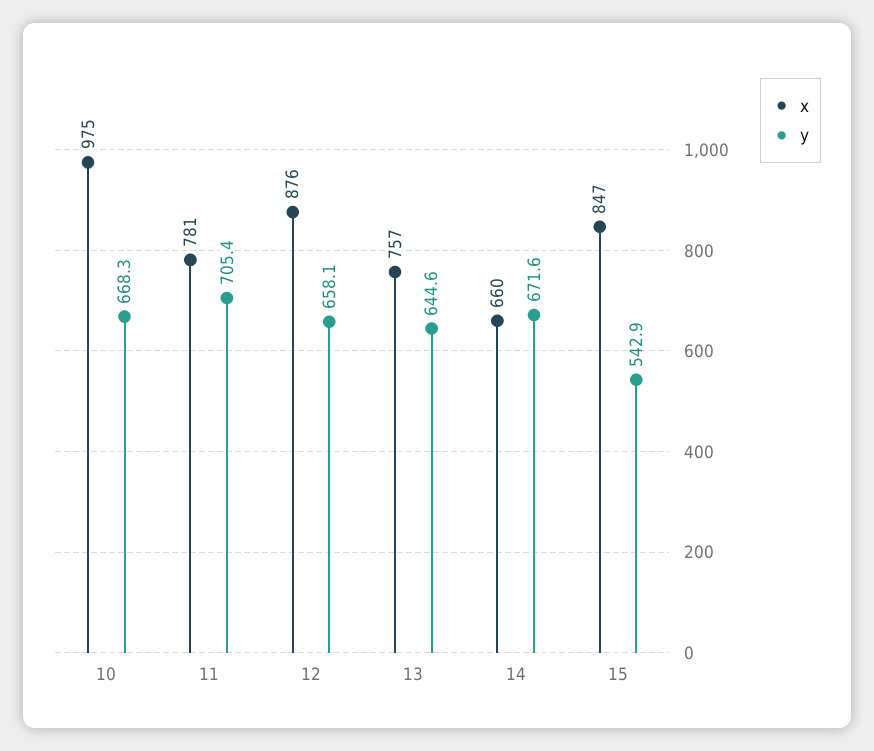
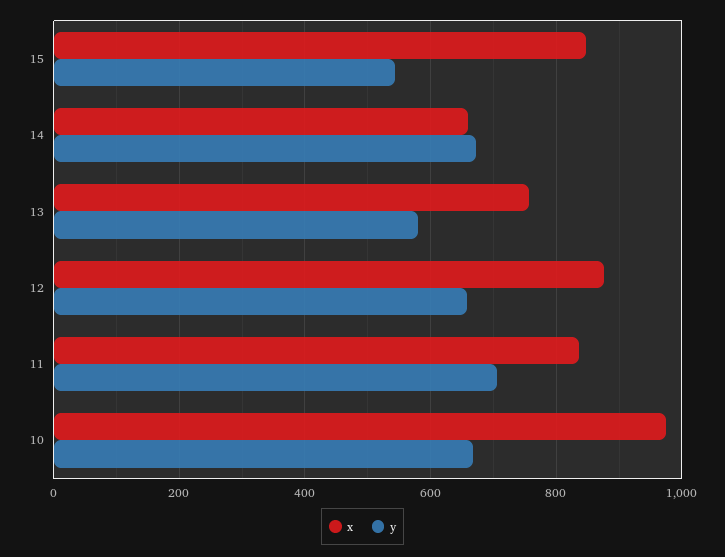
x, 11: 781 -> 840
y, 13: 644.6 -> 580

